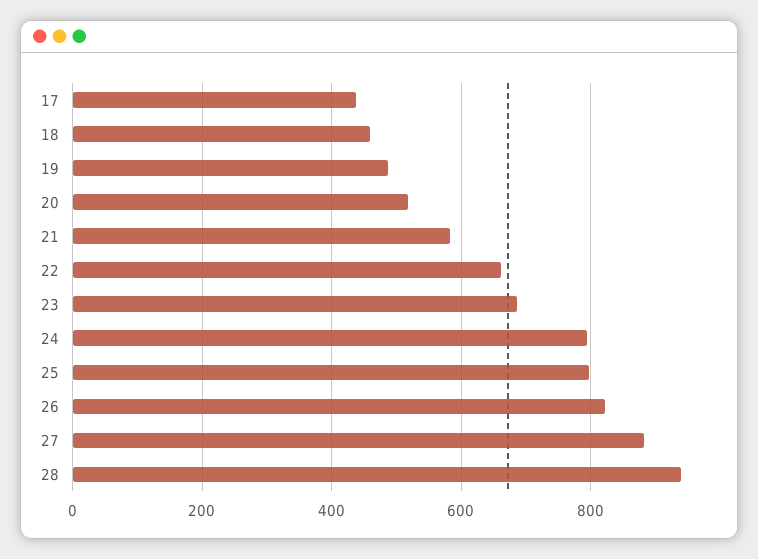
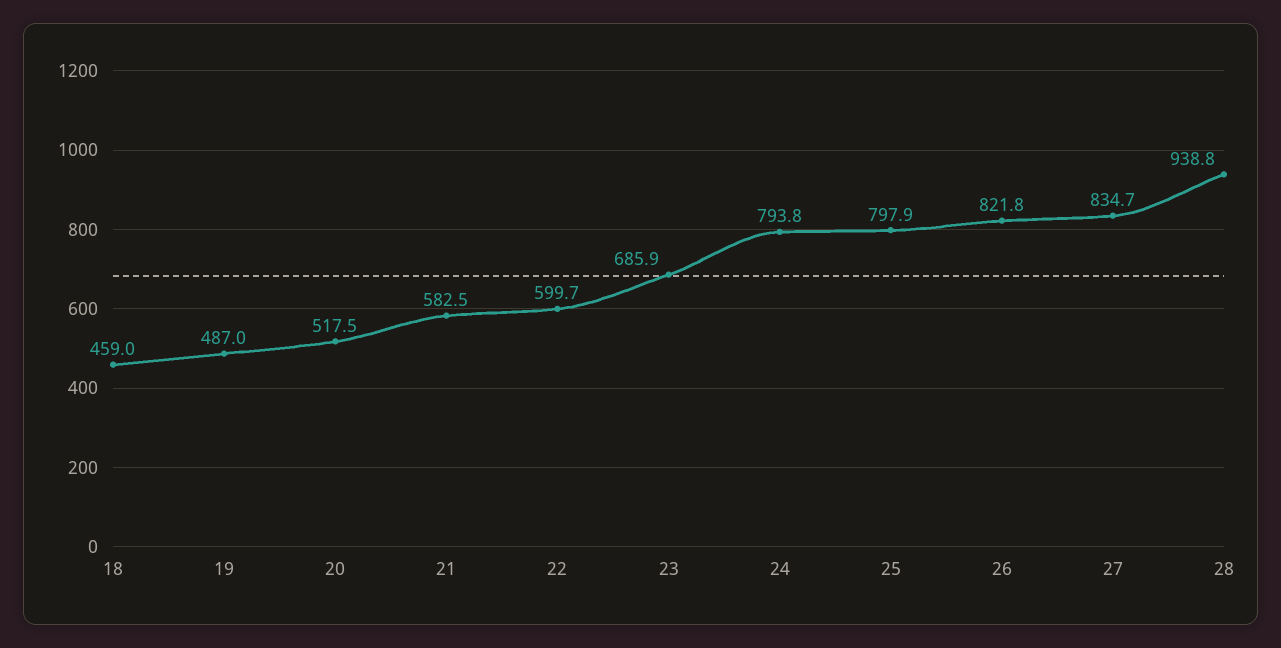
17: 440 -> none
22: 660 -> 599.7
27: 880 -> 834.7

